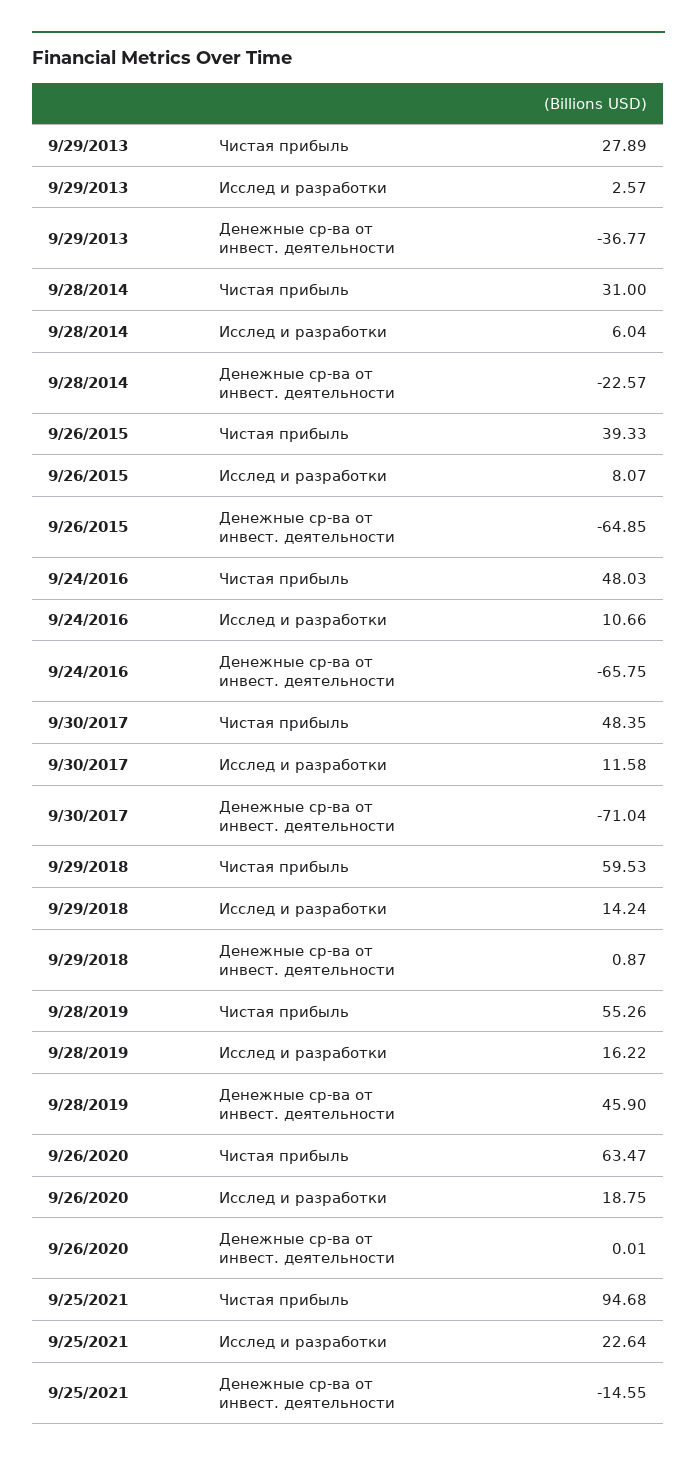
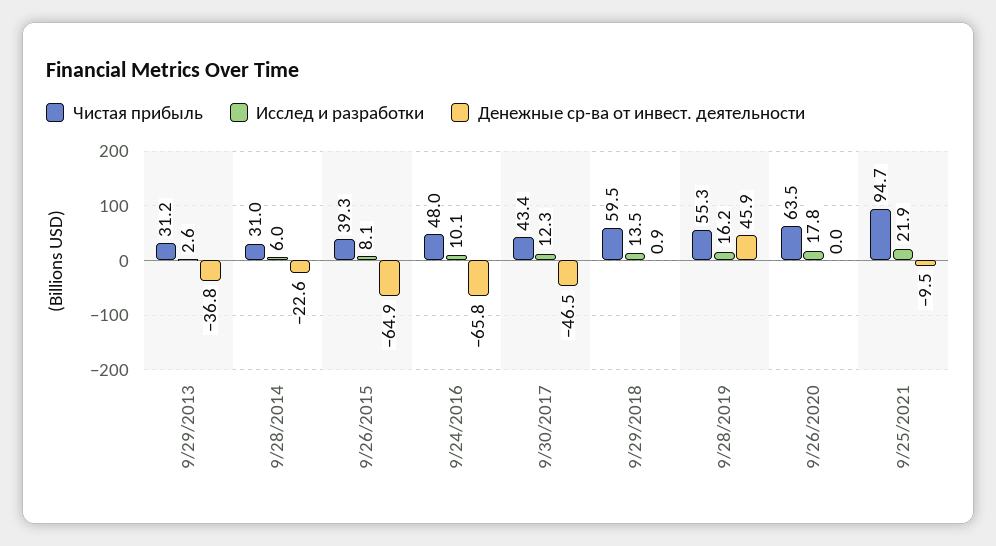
Чистая прибыль, 9/29/2013: 27.89 -> 31.2
Исслед и разработки, 9/24/2016: 10.66 -> 10.1
Чистая прибыль, 9/30/2017: 48.35 -> 43.4
Исслед и разработки, 9/30/2017: 11.58 -> 12.3
Денежные ср-ва от инвест. деятельности, 9/30/2017: -71.04 -> -46.5
Исслед и разработки, 9/29/2018: 14.24 -> 13.5
Исслед и разработки, 9/26/2020: 18.75 -> 17.8
Исслед и разработки, 9/25/2021: 22.64 -> 21.9
Денежные ср-ва от инвест. деятельности, 9/25/2021: -14.55 -> -9.5

